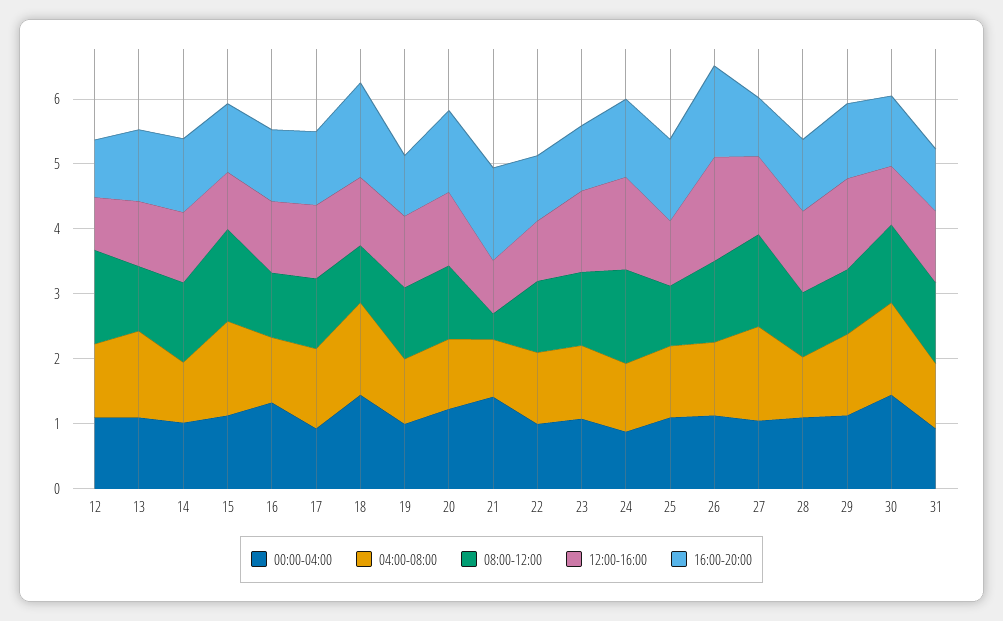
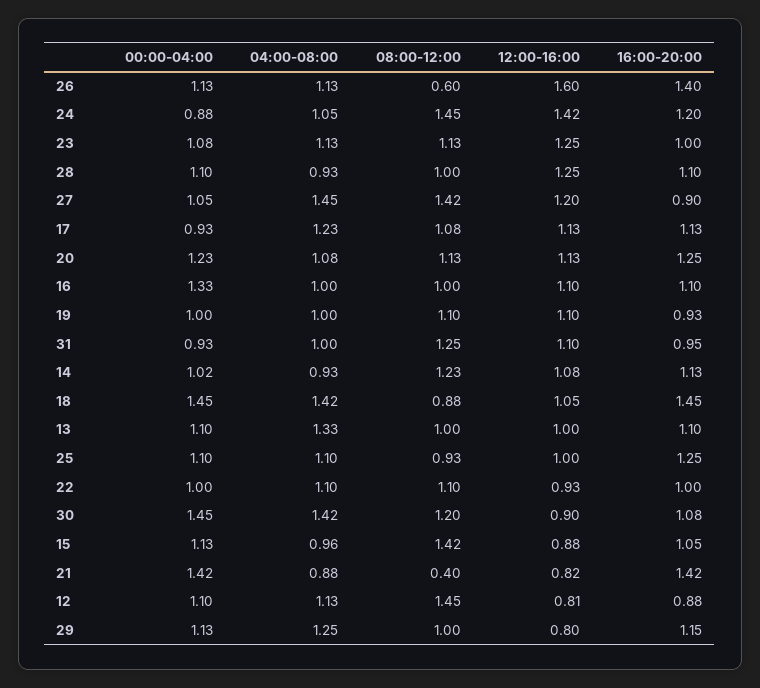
04:00-08:00, 15: 1.4 -> 0.96
08:00-12:00, 26: 1.2 -> 0.6
12:00-16:00, 29: 1.4 -> 0.8

